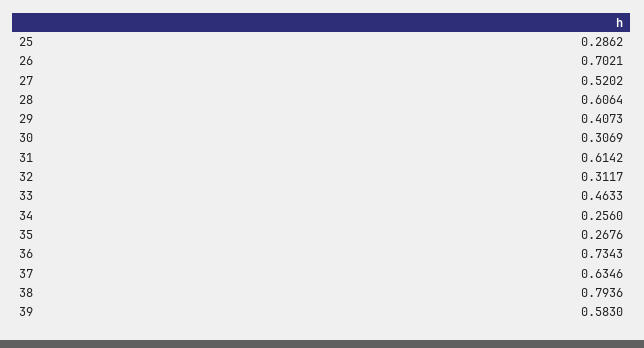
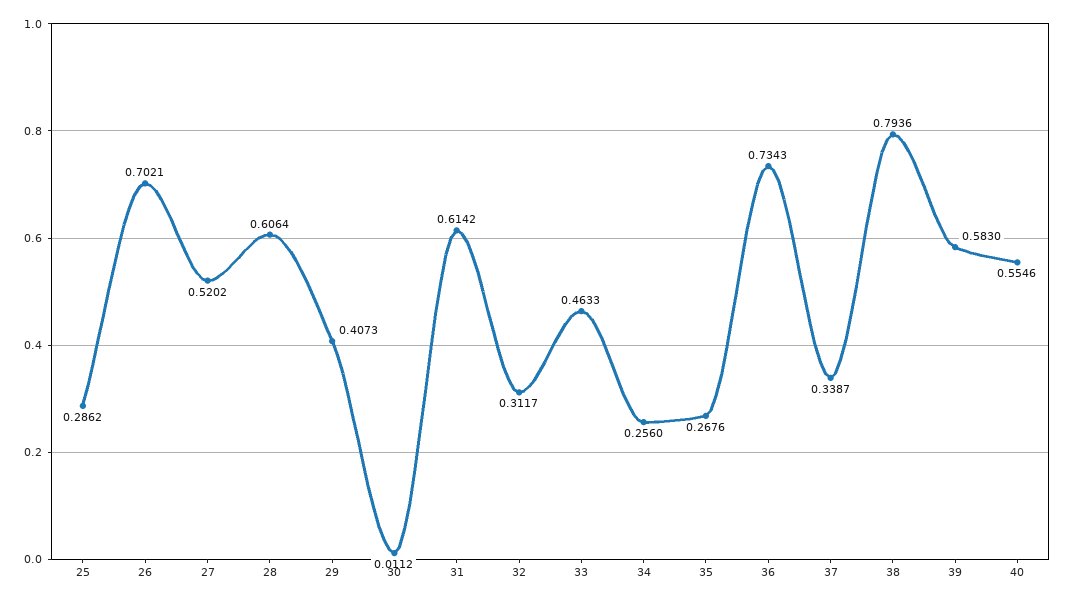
30: 0.3069 -> 0.0112
37: 0.6346 -> 0.3387
40: none -> 0.5546

